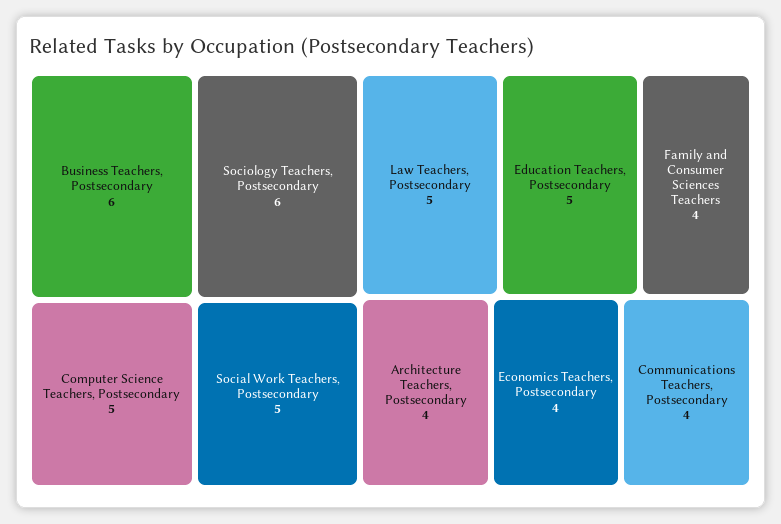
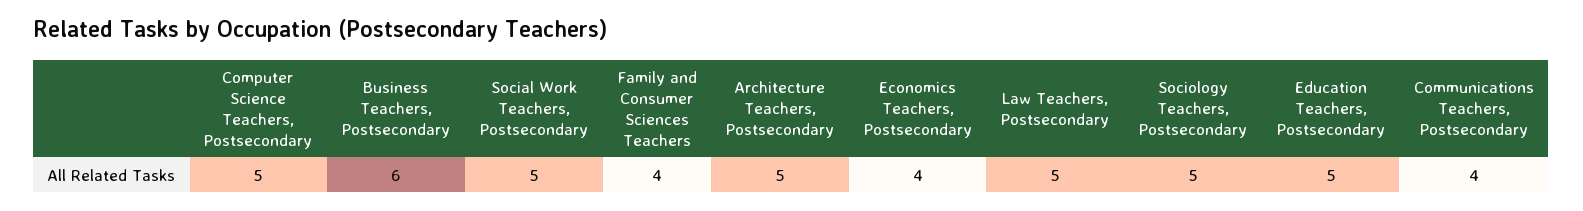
Sociology Teachers, Postsecondary: 6 -> 5
Architecture Teachers, Postsecondary: 4 -> 5

